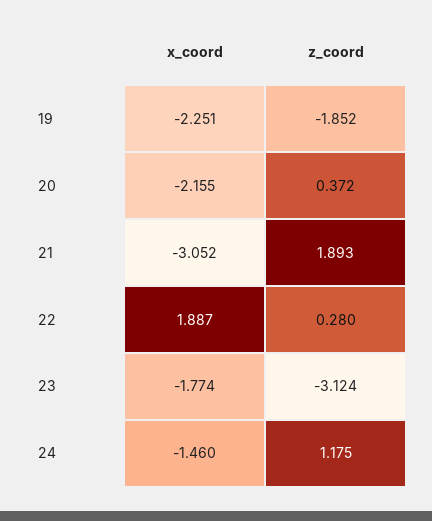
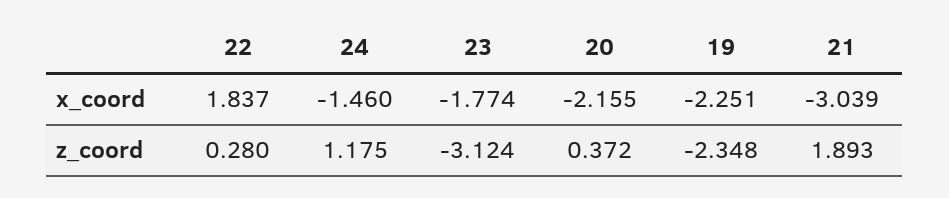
z_coord, 19: -1.852 -> -2.348
x_coord, 21: -3.052 -> -3.039
x_coord, 22: 1.887 -> 1.837

